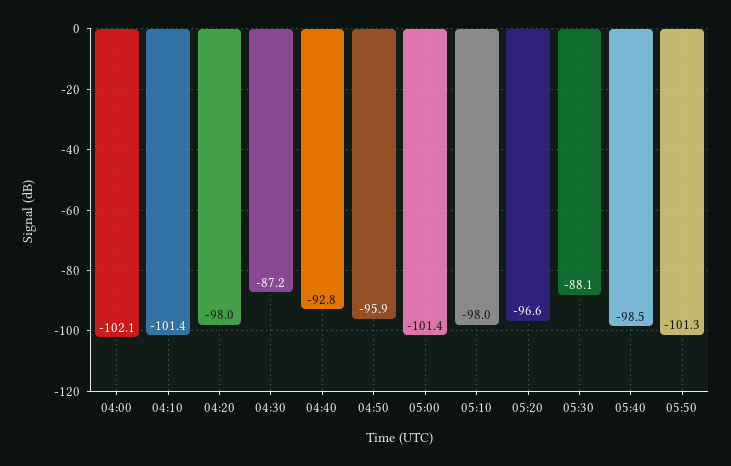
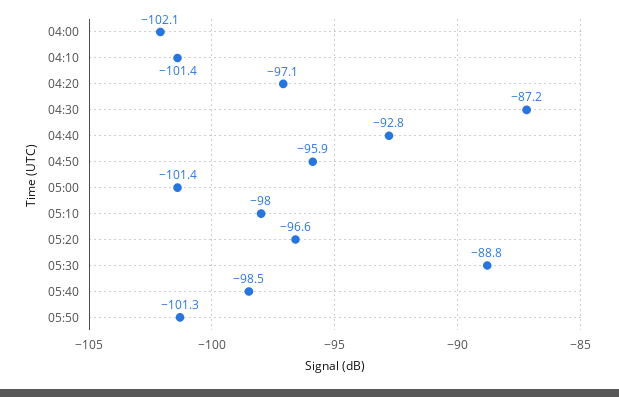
04:20: -98 -> -97.1
05:30: -88.1 -> -88.8

